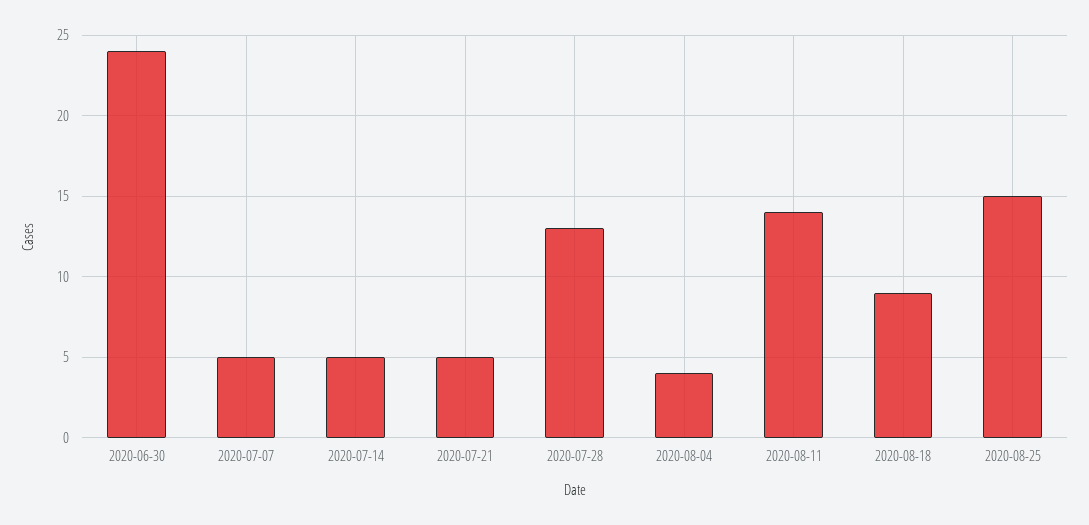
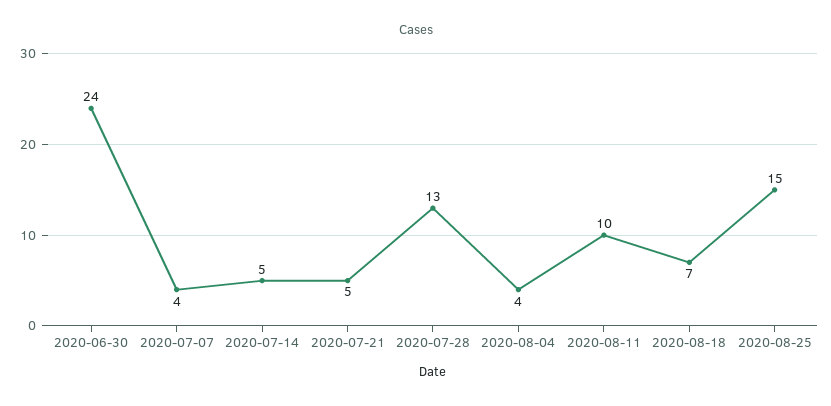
2020-07-07: 5 -> 4
2020-08-11: 14 -> 10
2020-08-18: 9 -> 7

